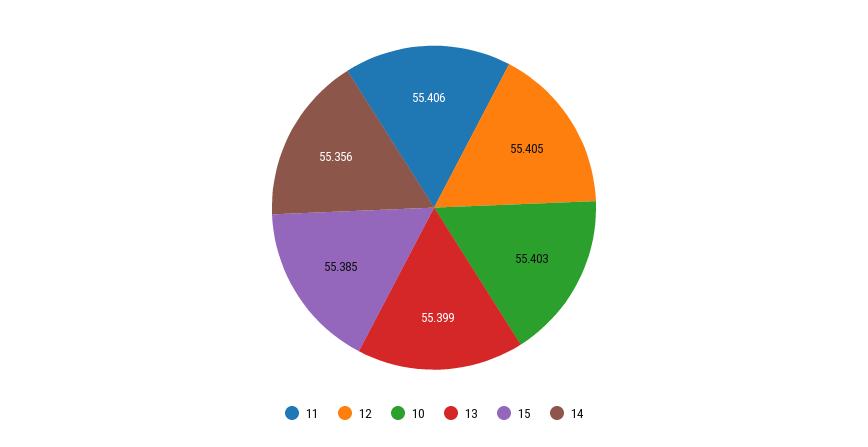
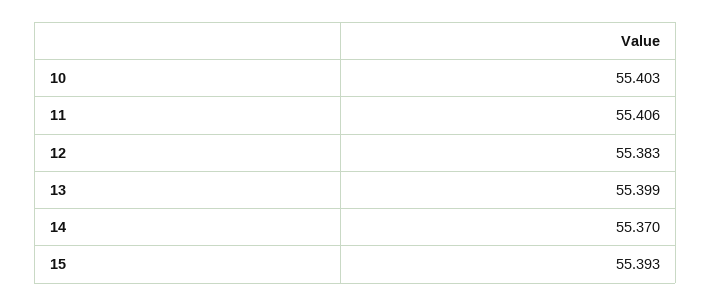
12: 55.405 -> 55.383
15: 55.385 -> 55.393
14: 55.356 -> 55.37

